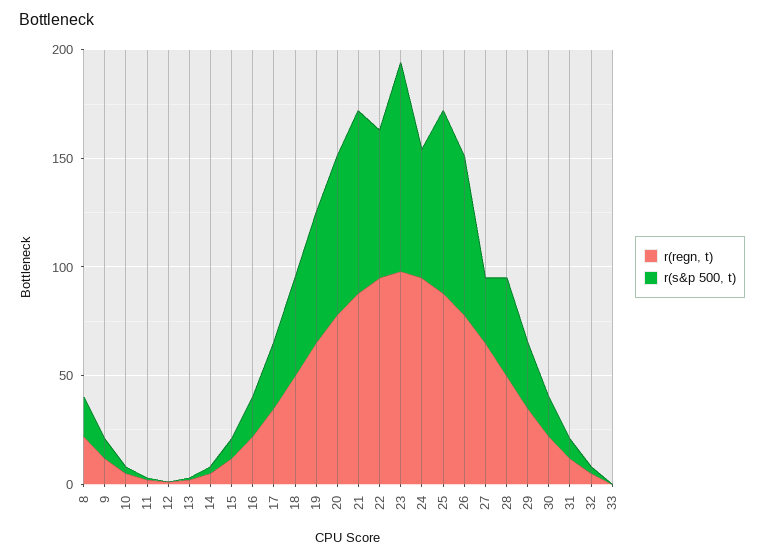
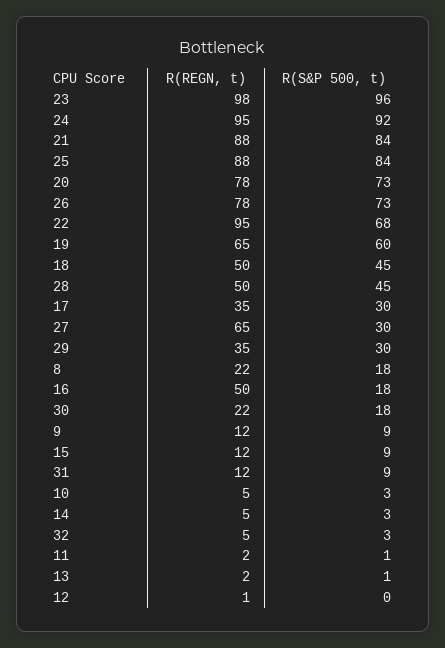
r(regn, t), 16: 20 -> 50
r(s&p 500, t), 24: 60 -> 92
r(regn, t), 33: 0 -> none
r(s&p 500, t), 33: 0 -> none

